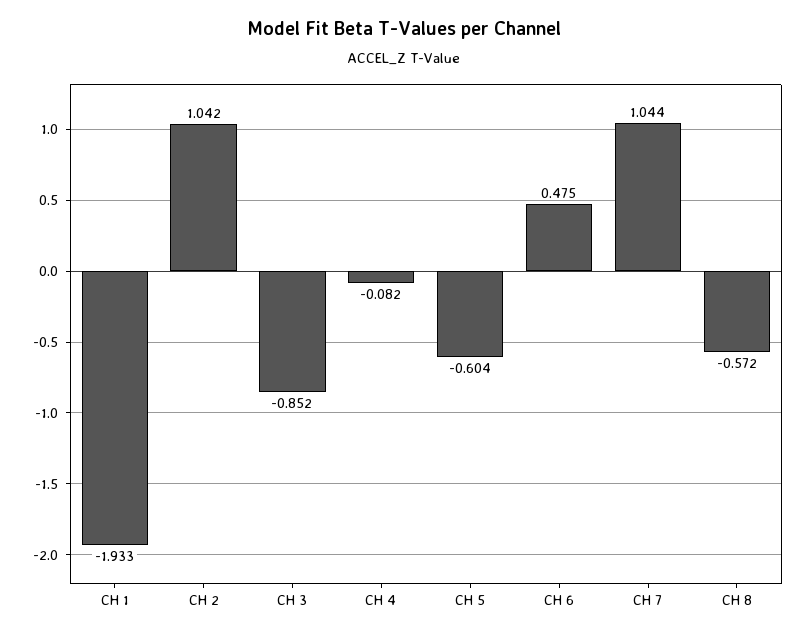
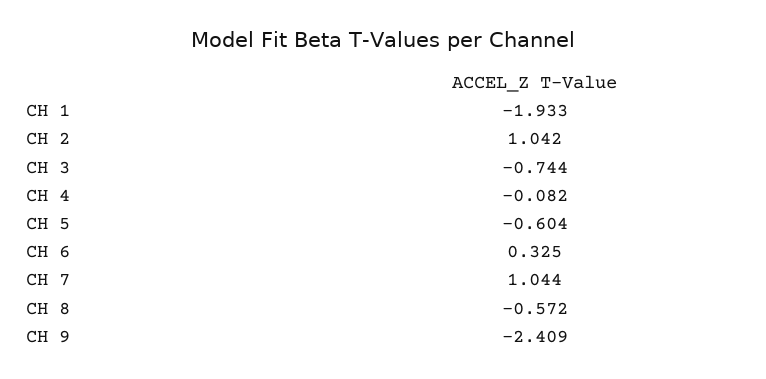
CH 3: -0.852 -> -0.744
CH 6: 0.475 -> 0.325
CH 9: none -> -2.409

